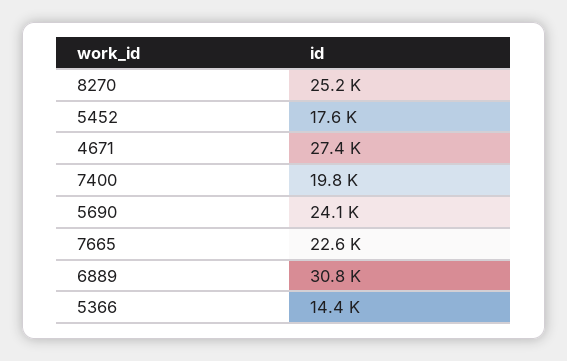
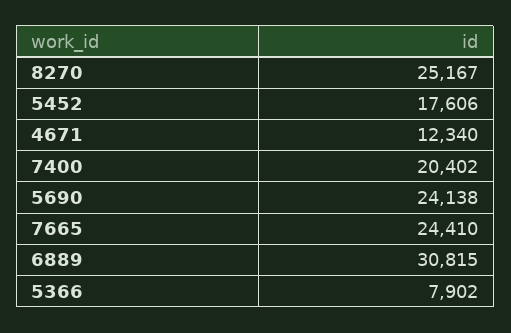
4671: 27400 -> 12340
7400: 19800 -> 20402
7665: 22600 -> 24410
5366: 14400 -> 7902

